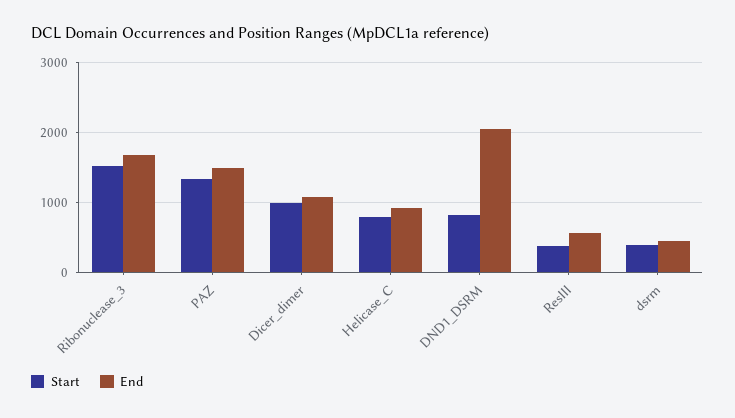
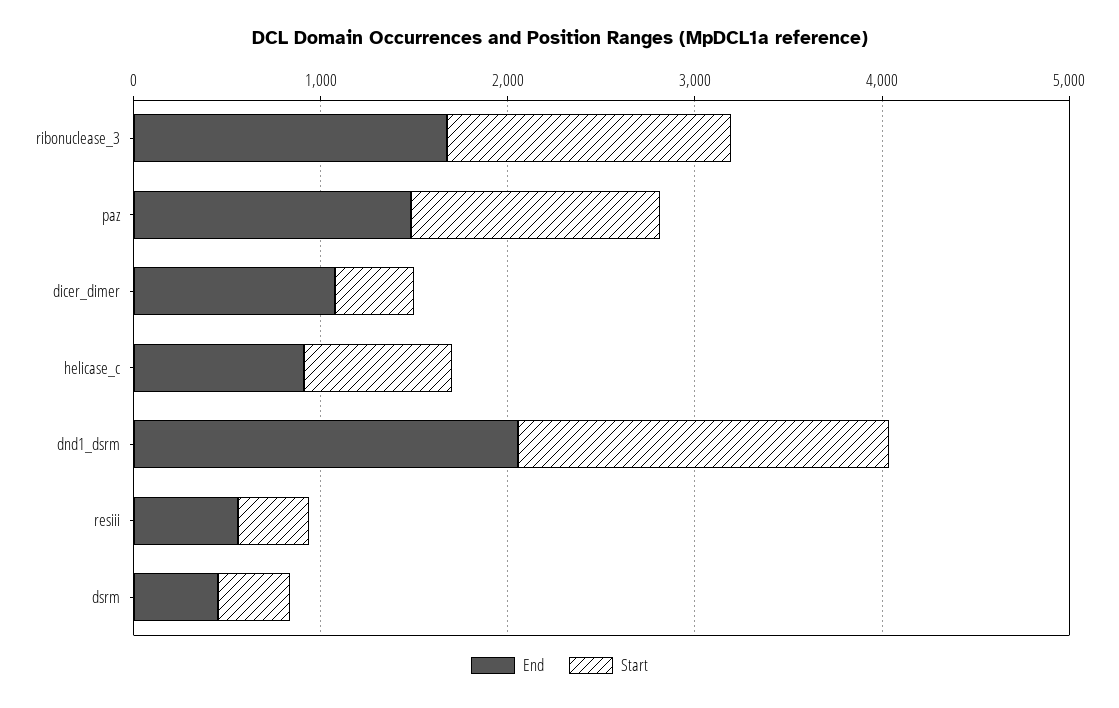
Start, Dicer_dimer: 1000 -> 400
Start, DND1_DSRM: 800 -> 2000

